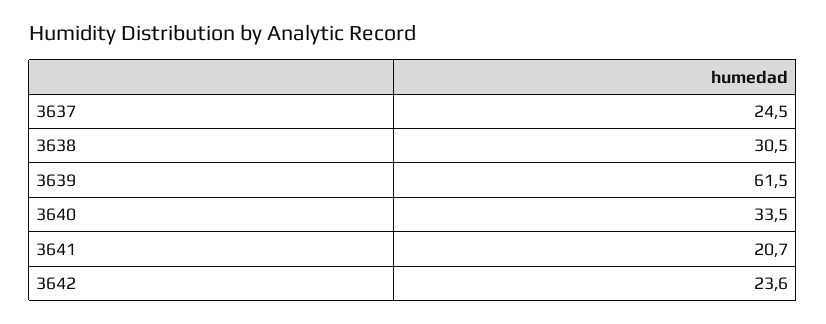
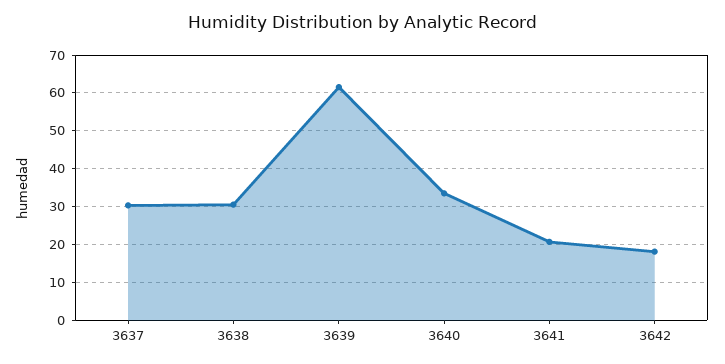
3637: 24.5 -> 30
3642: 23.6 -> 18

